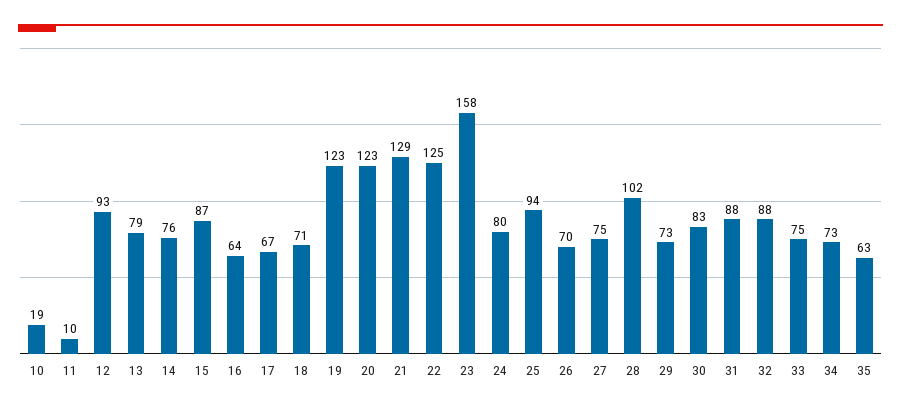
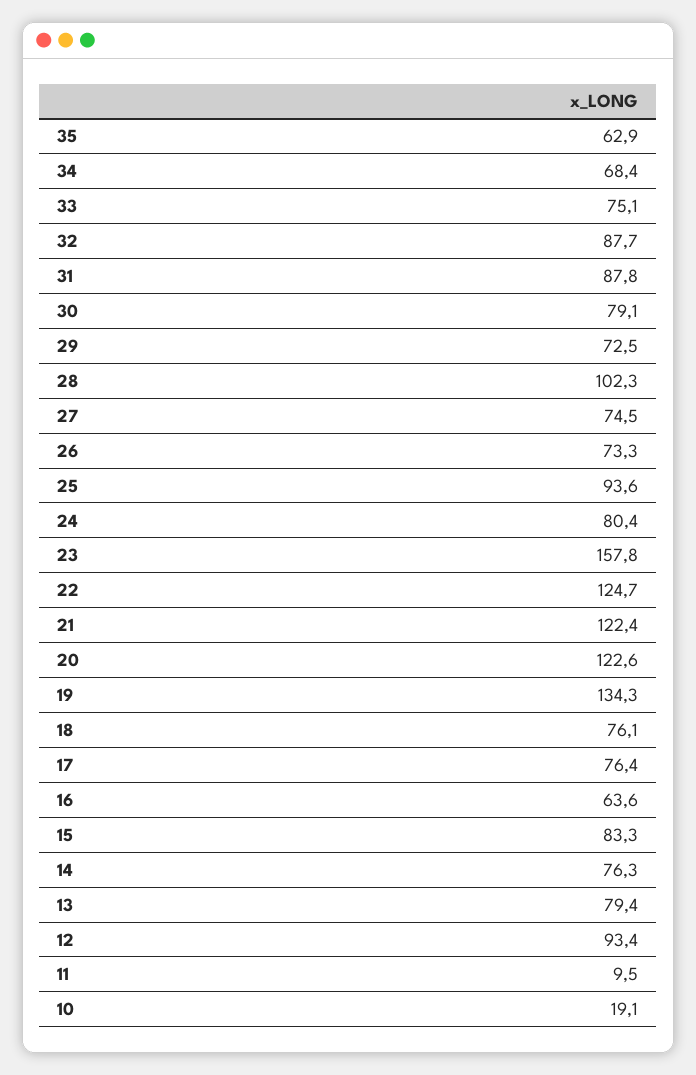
15: 87 -> 83.3
17: 67 -> 76.4
18: 71 -> 76.1
19: 123 -> 134.3
21: 129 -> 122.4
26: 70 -> 73.3
30: 83 -> 79.1
34: 73 -> 68.4

